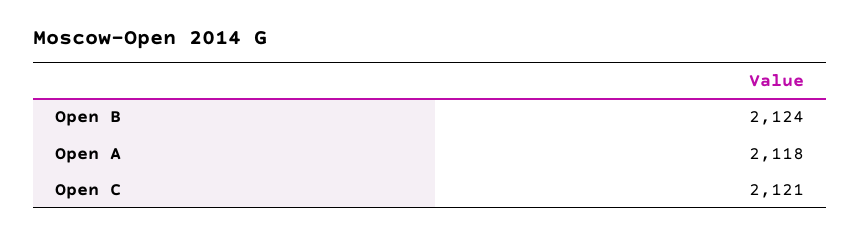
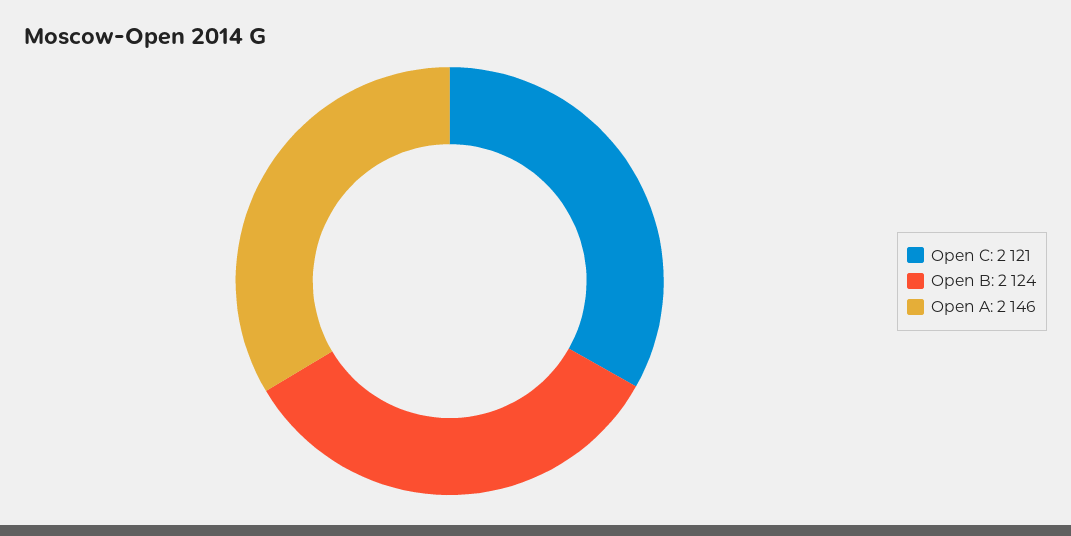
Open A: 2118 -> 2146

